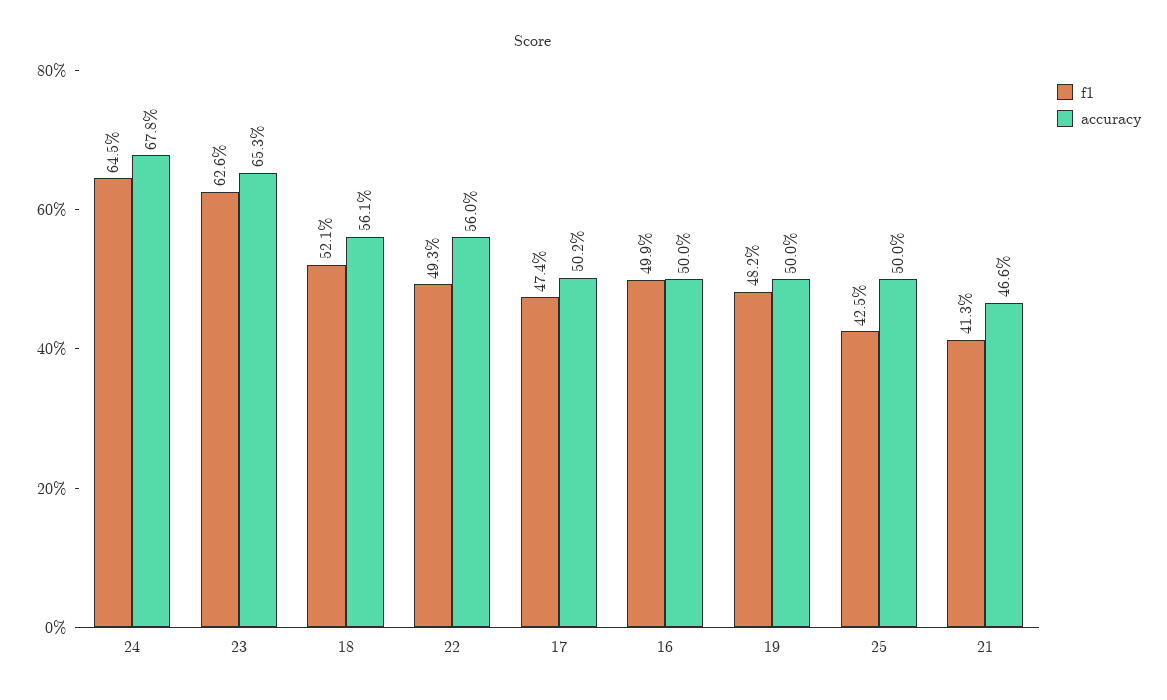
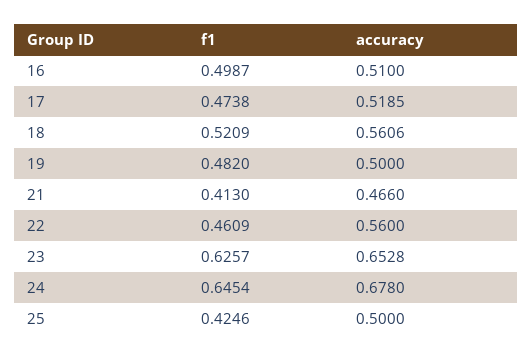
f1, 22: 0.493 -> 0.4609
accuracy, 17: 0.502 -> 0.5185
accuracy, 16: 0.5 -> 0.51

